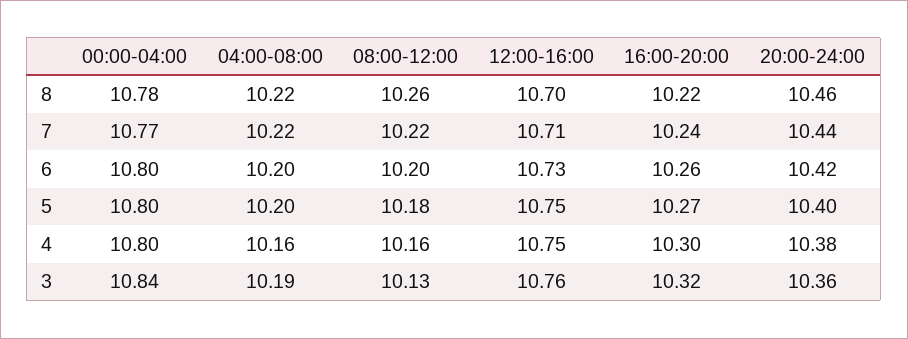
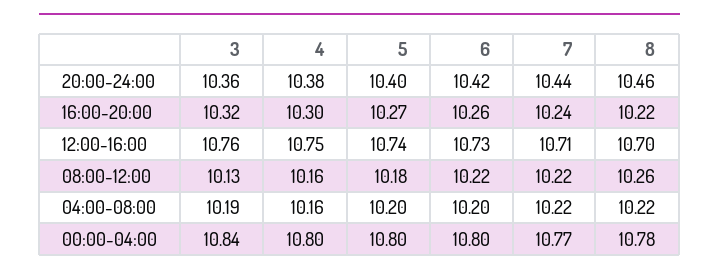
08:00-12:00, 6: 10.2 -> 10.22
12:00-16:00, 5: 10.75 -> 10.74

